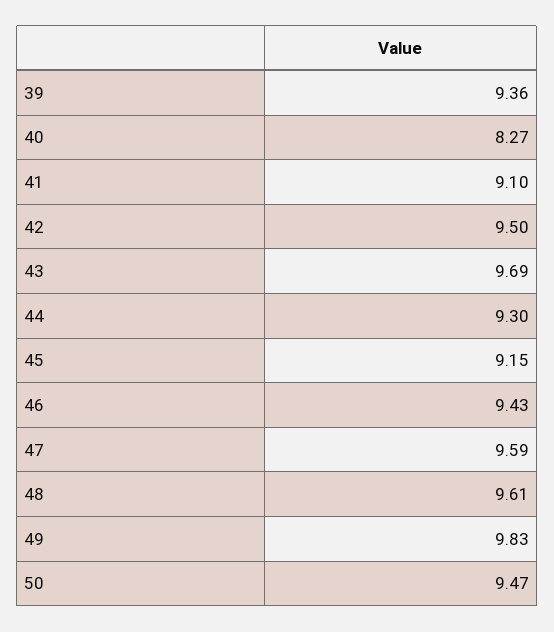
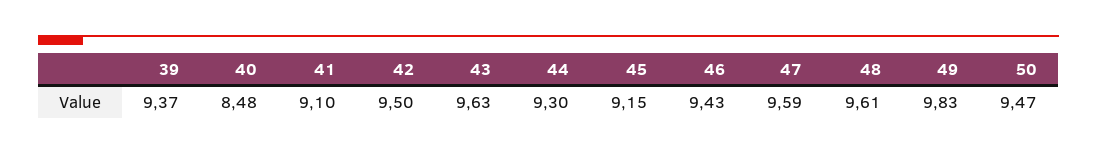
39: 9.36 -> 9.37
40: 8.27 -> 8.48
43: 9.69 -> 9.63

